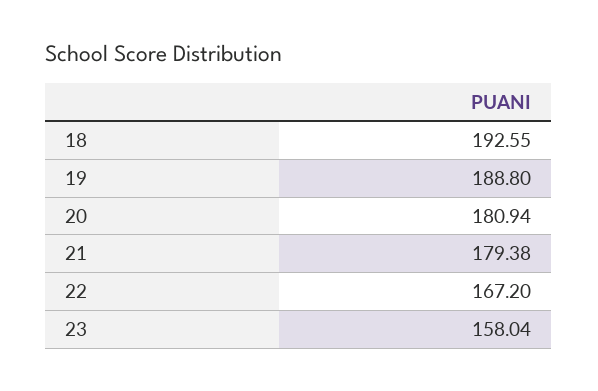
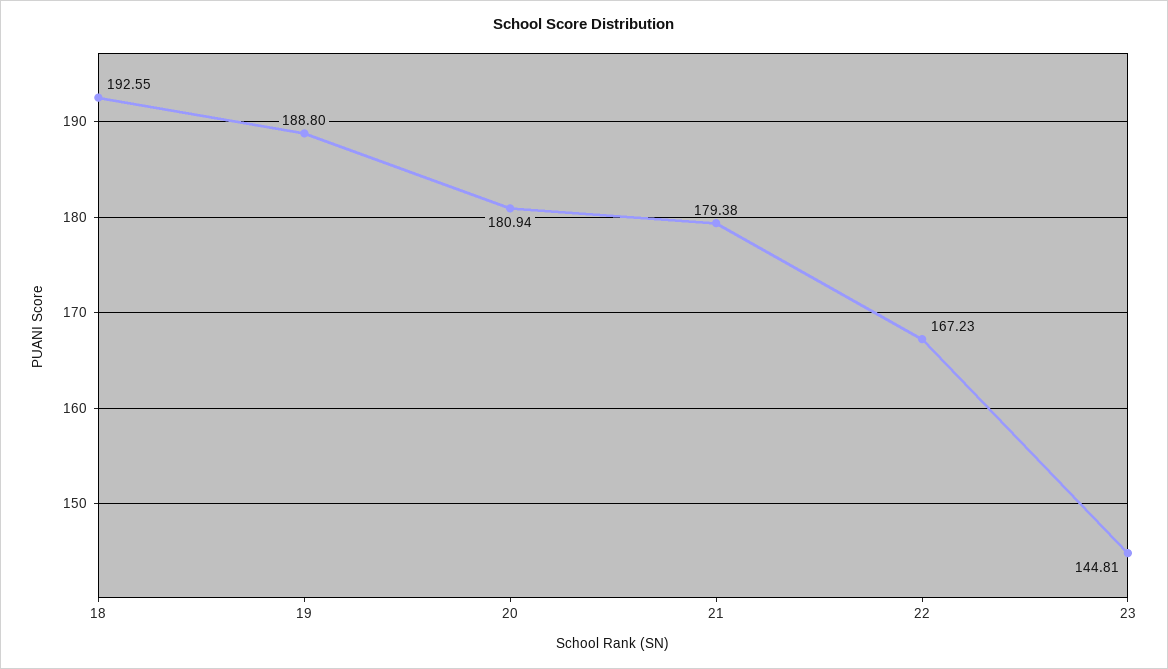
22: 167.2 -> 167.23
23: 158.04 -> 144.81

